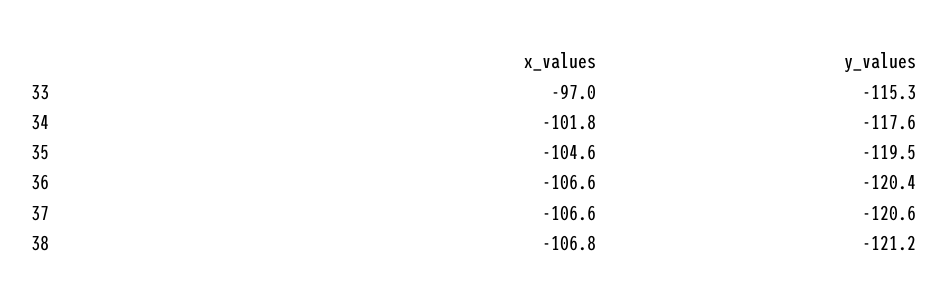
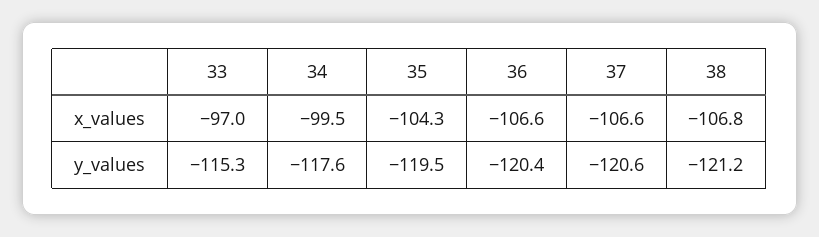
x_values, 34: -101.8 -> -99.5
x_values, 35: -104.6 -> -104.3

